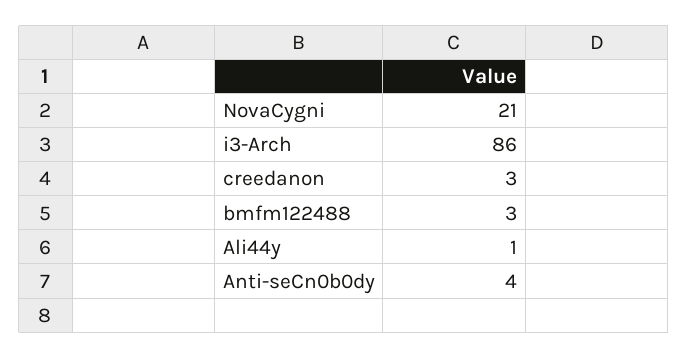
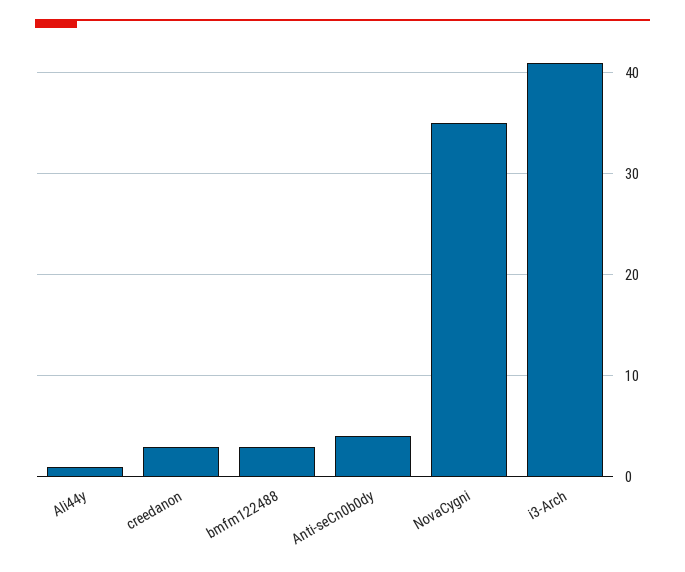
NovaCygni: 21 -> 35
i3-Arch: 86 -> 41

